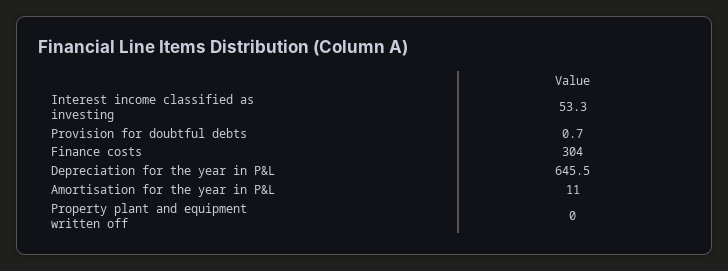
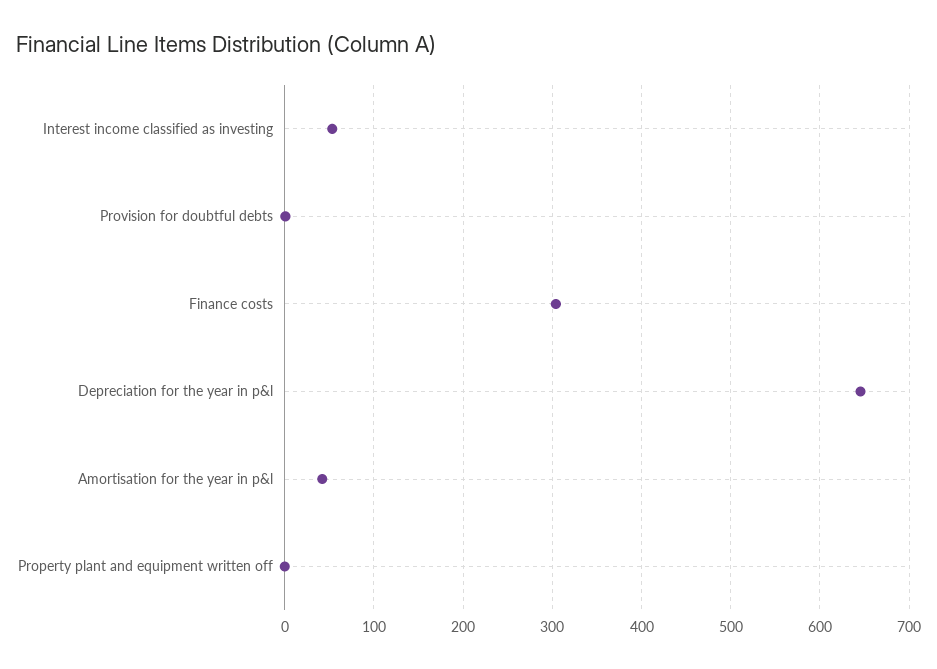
Amortisation for the year in P&L: 11 -> 40

